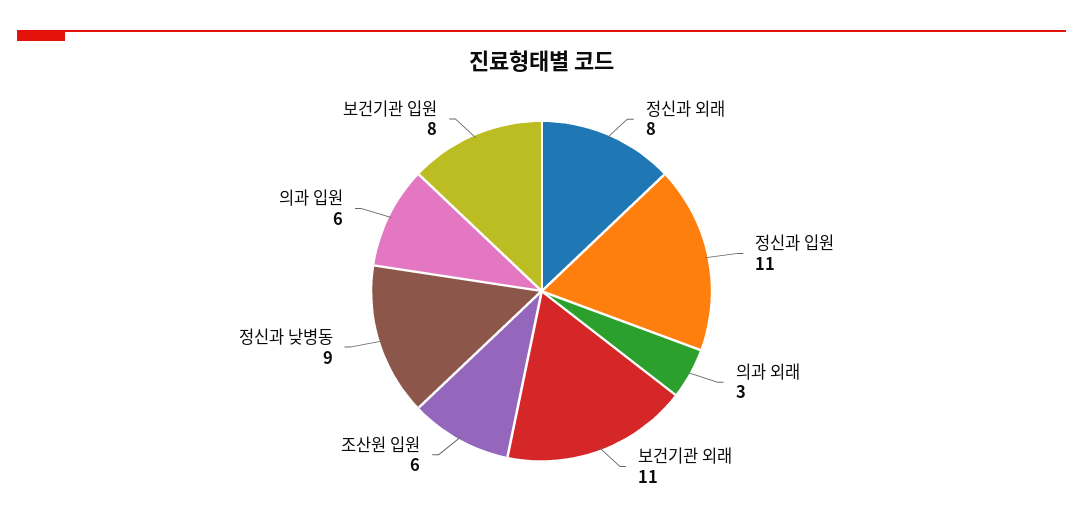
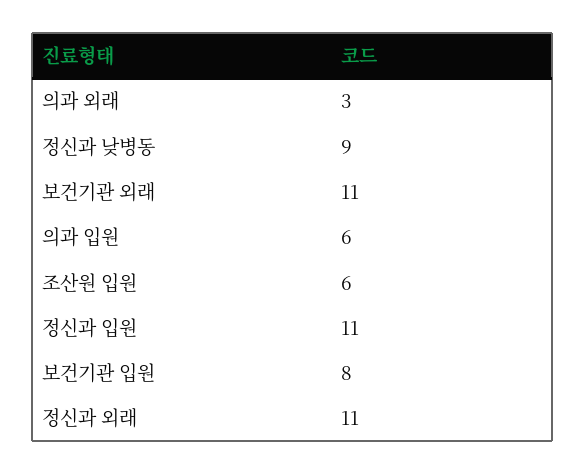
정신과 외래: 8 -> 11

